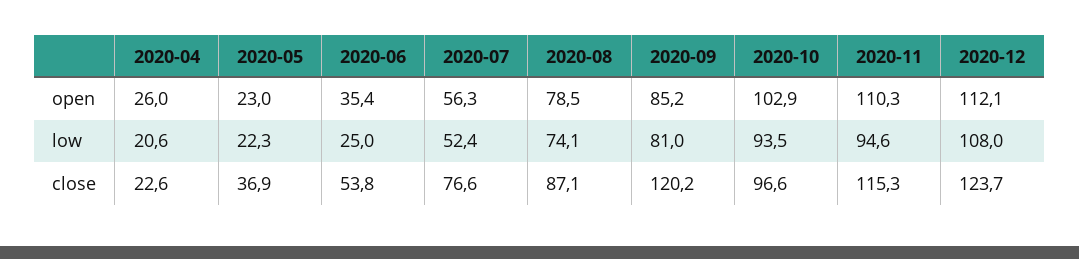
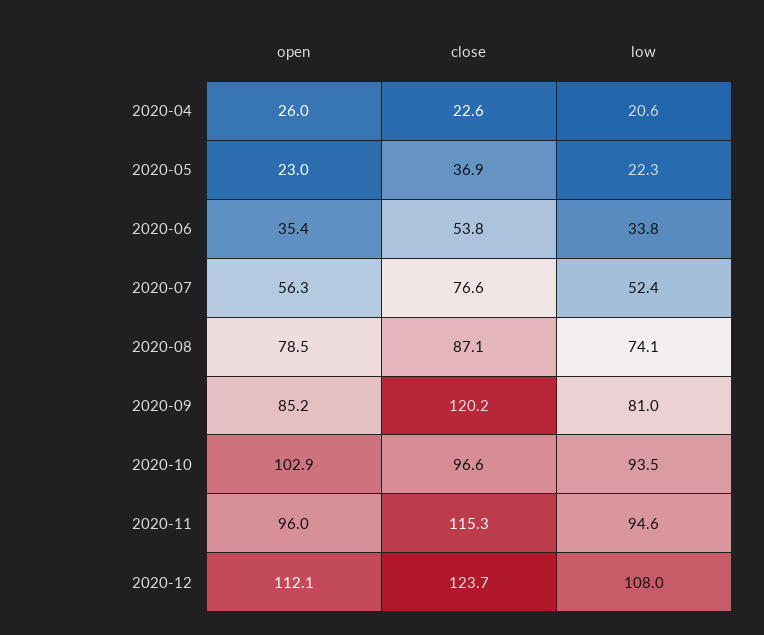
2020-11, open: 110.3 -> 96
2020-06, low: 25 -> 33.8

